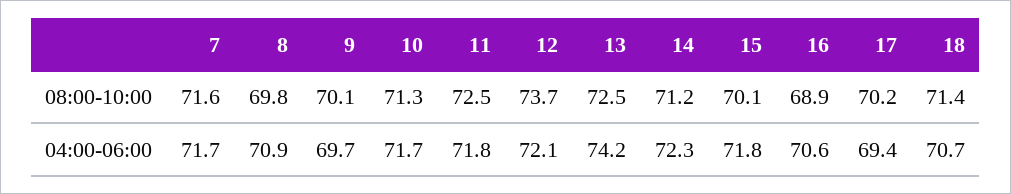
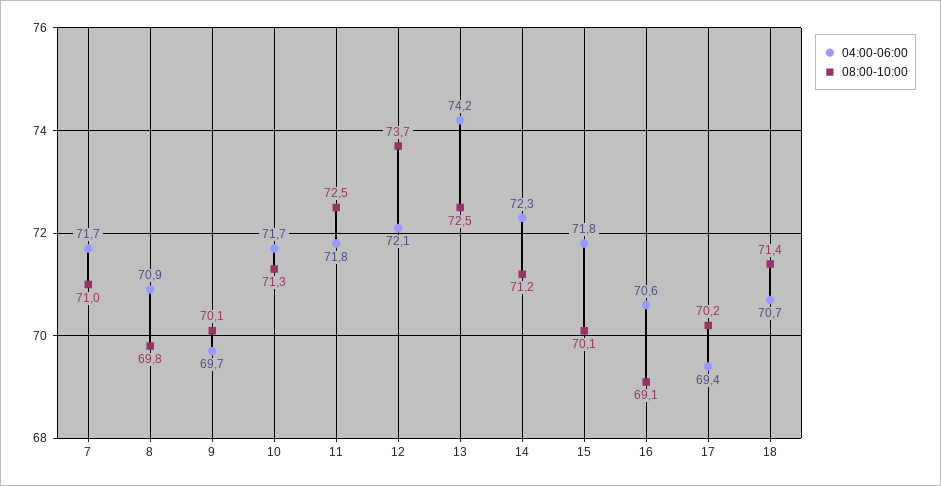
08:00-10:00, 7: 71.6 -> 71
08:00-10:00, 16: 68.9 -> 69.1

